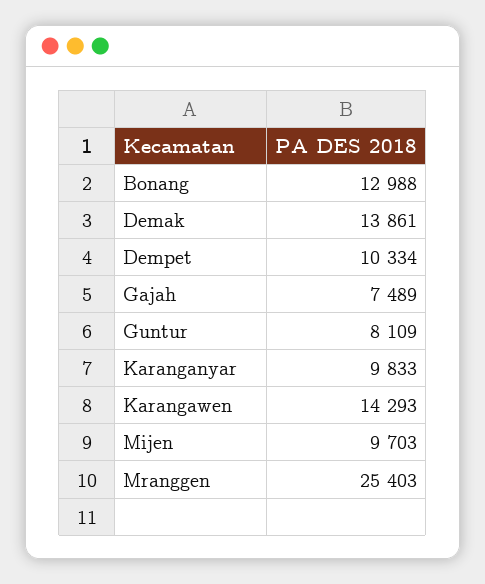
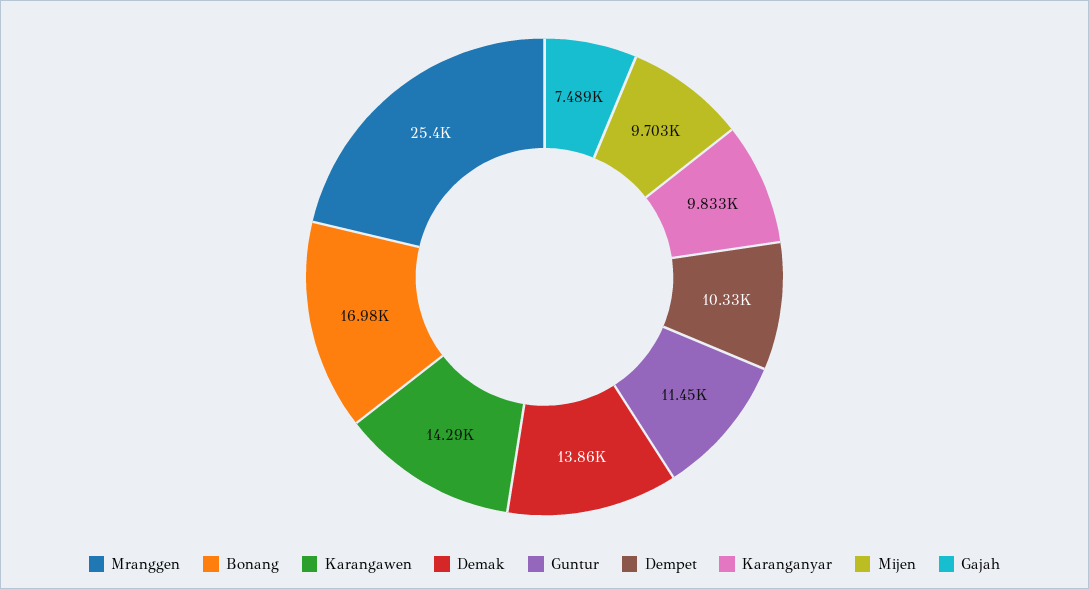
Bonang: 12988 -> 16980
Guntur: 8109 -> 11450

